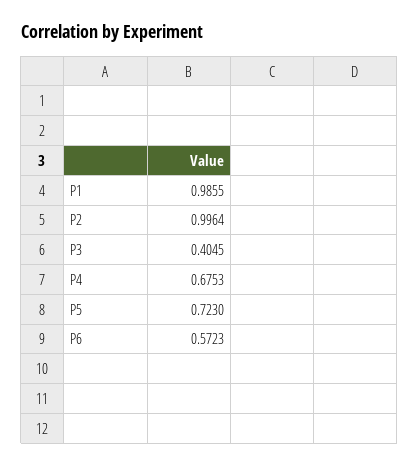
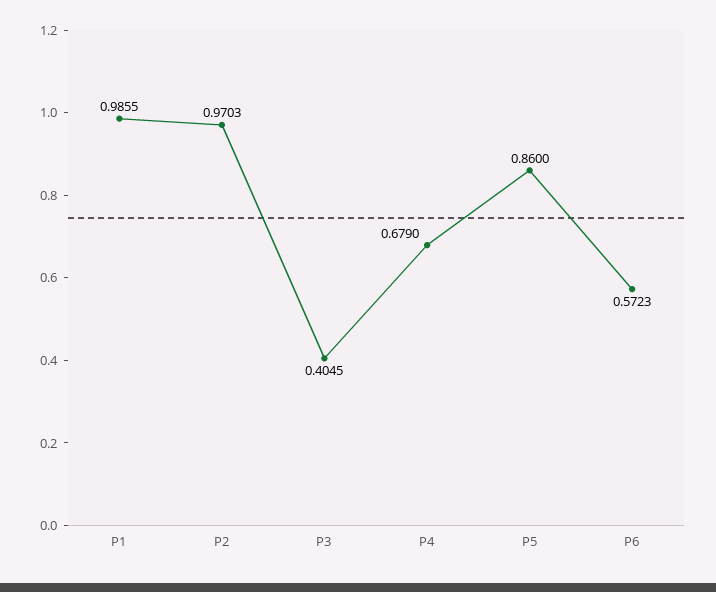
P2: 0.9964 -> 0.9703
P4: 0.6753 -> 0.679
P5: 0.723 -> 0.86

